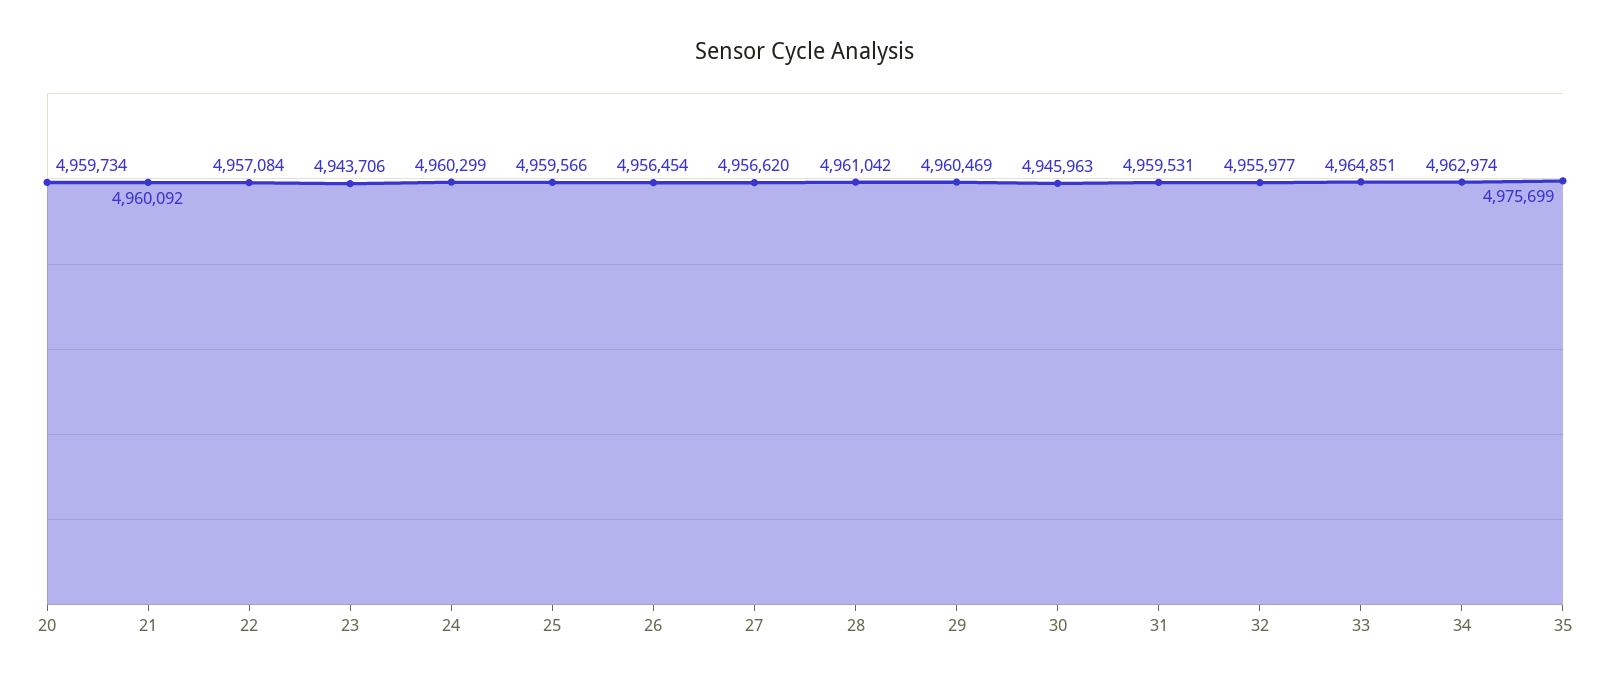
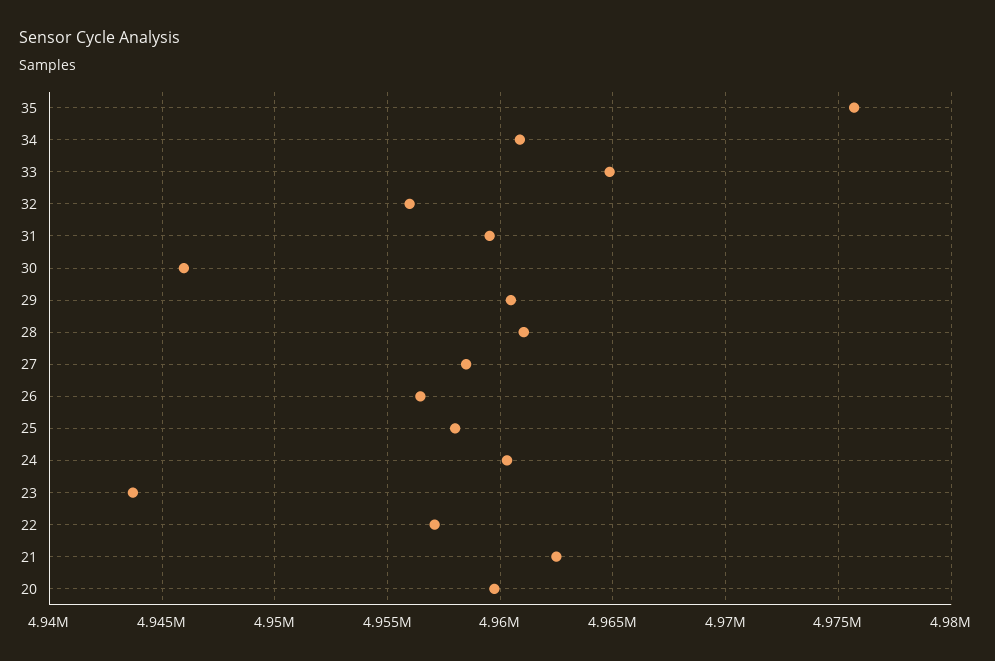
21: 4960092 -> 4962500
25: 4959566 -> 4958000
27: 4956620 -> 4958500
34: 4962974 -> 4961000

